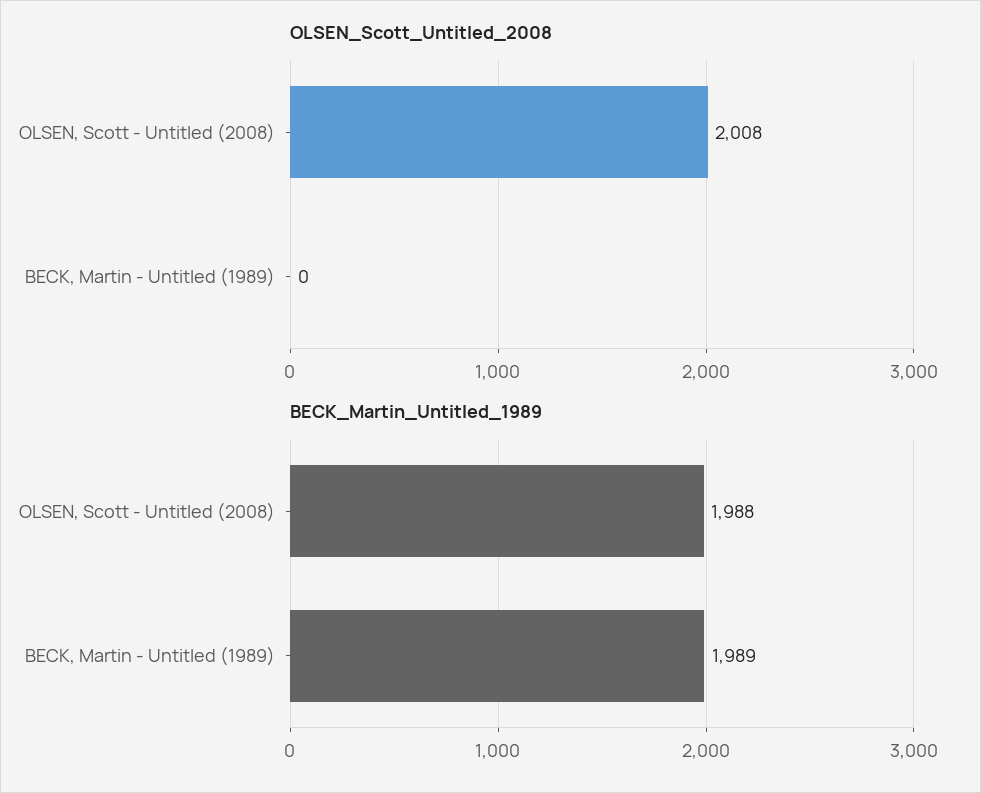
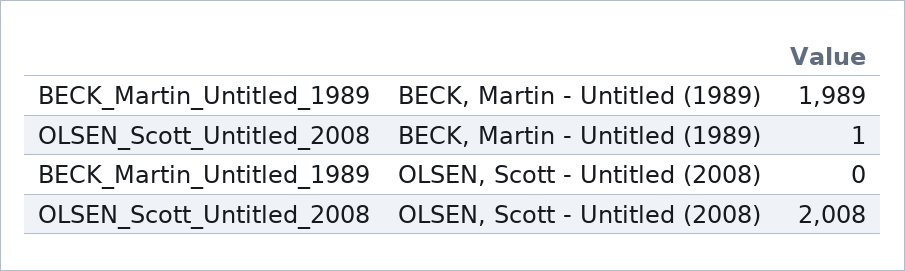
OLSEN_Scott_Untitled_2008, BECK, Martin - Untitled (1989): 0 -> 1
BECK_Martin_Untitled_1989, OLSEN, Scott - Untitled (2008): 1988 -> 0

